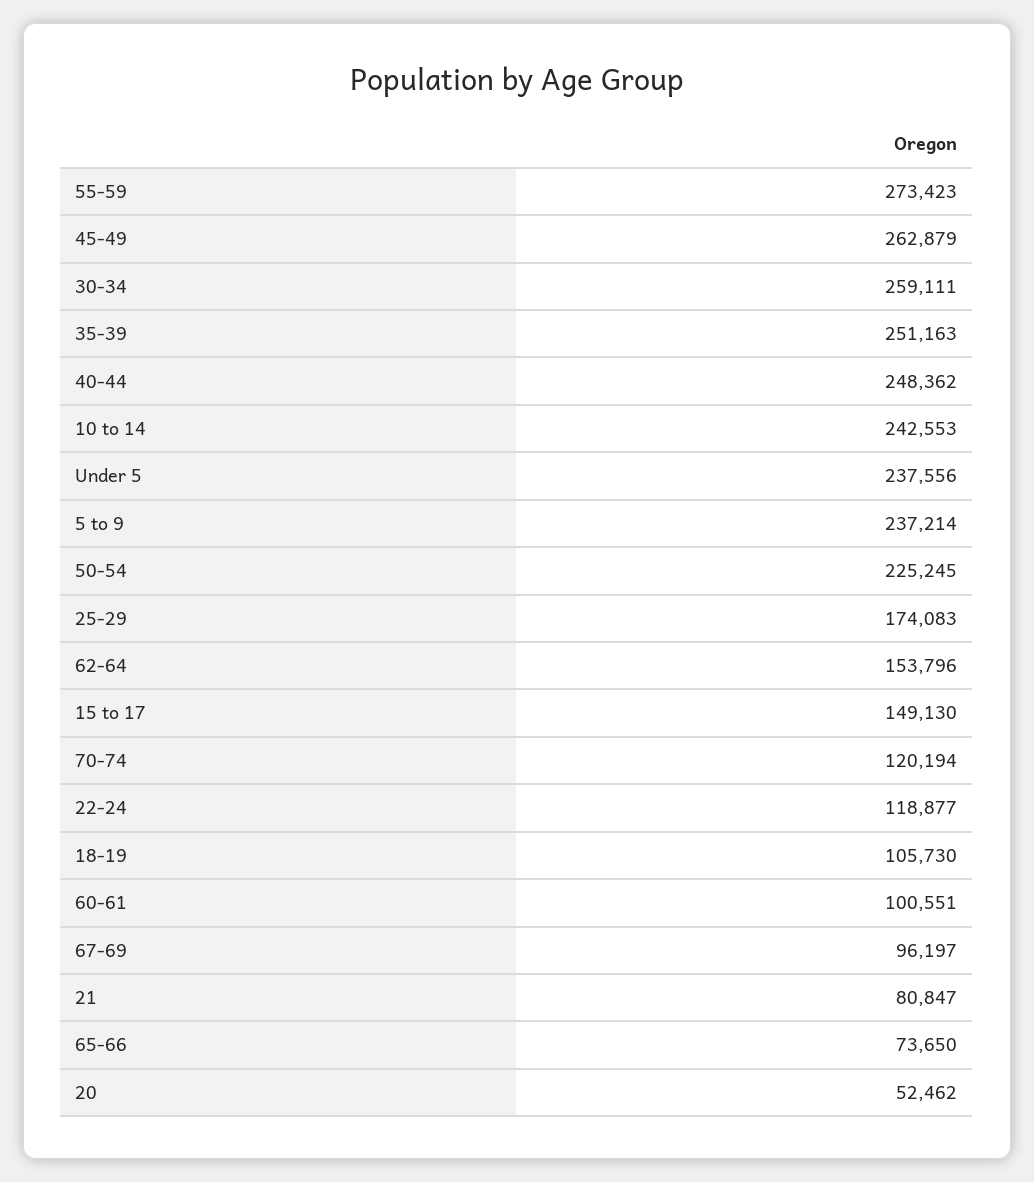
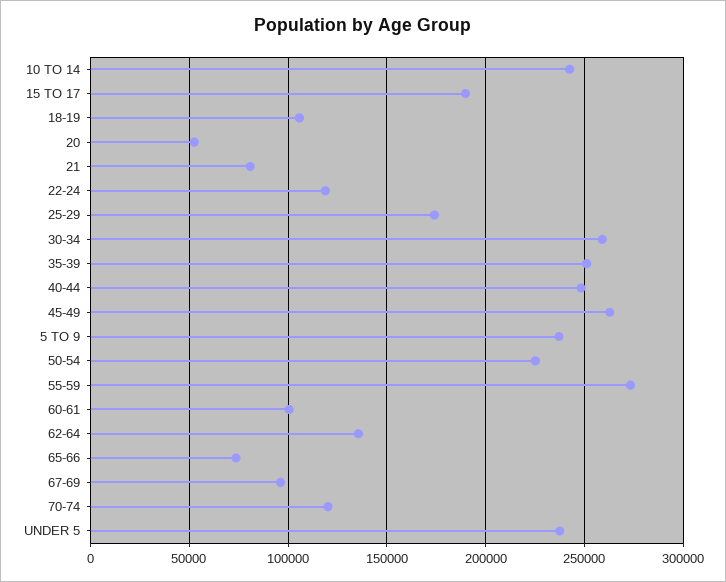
62-64: 153796 -> 135000
15 to 17: 149130 -> 190000

